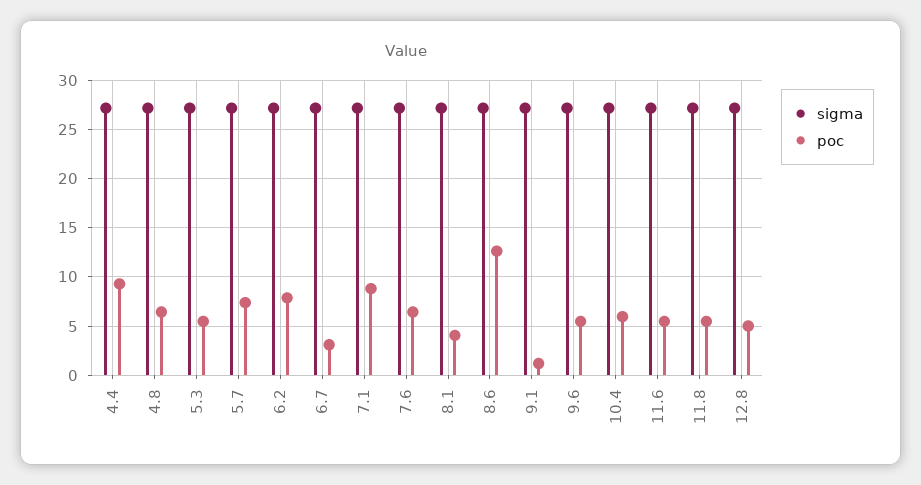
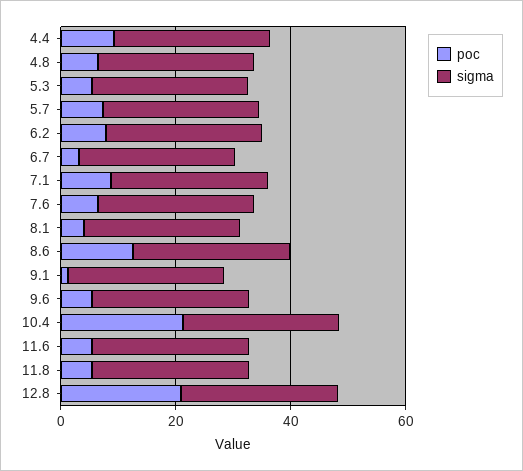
poc, 10.4: 6 -> 20
poc, 12.8: 5 -> 20

